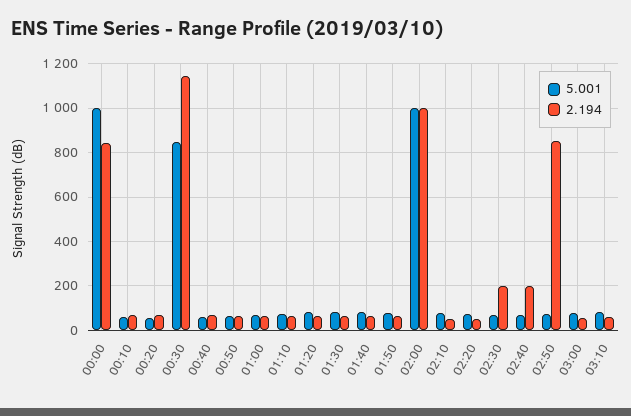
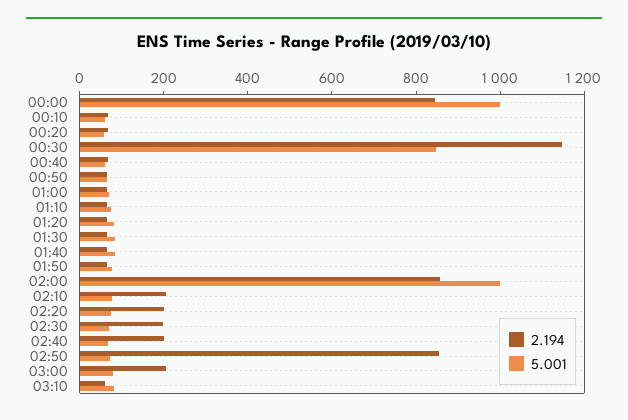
2.194, 02:00: 1000 -> 850
2.194, 02:10: 50 -> 200
2.194, 02:20: 50 -> 200
2.194, 03:00: 50 -> 200

